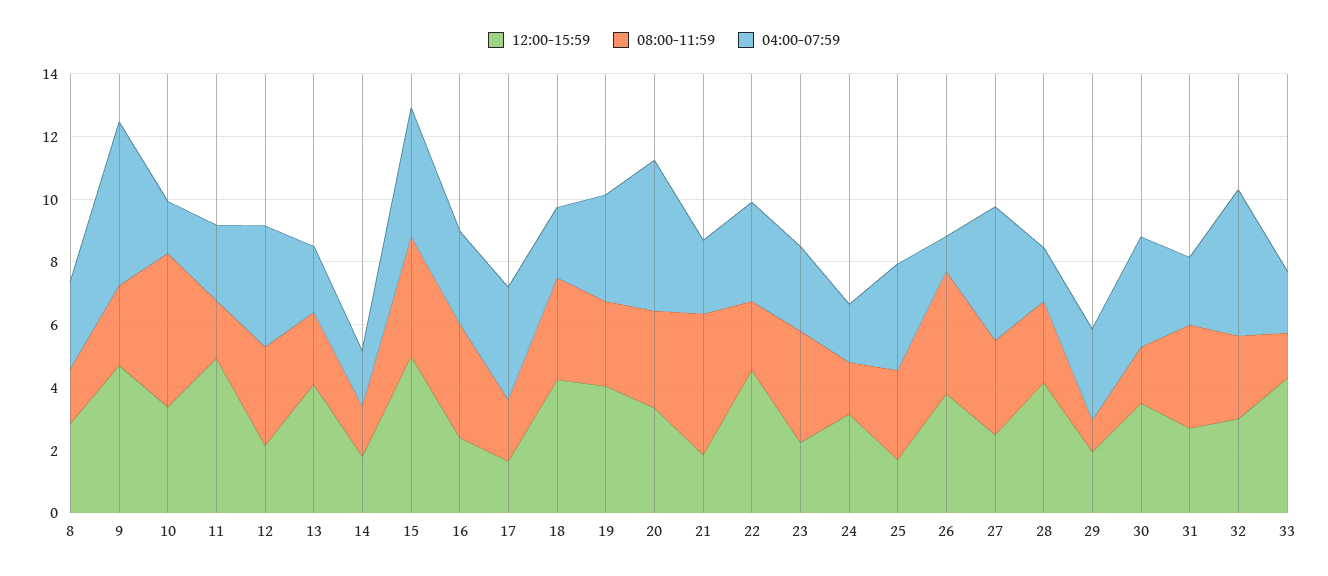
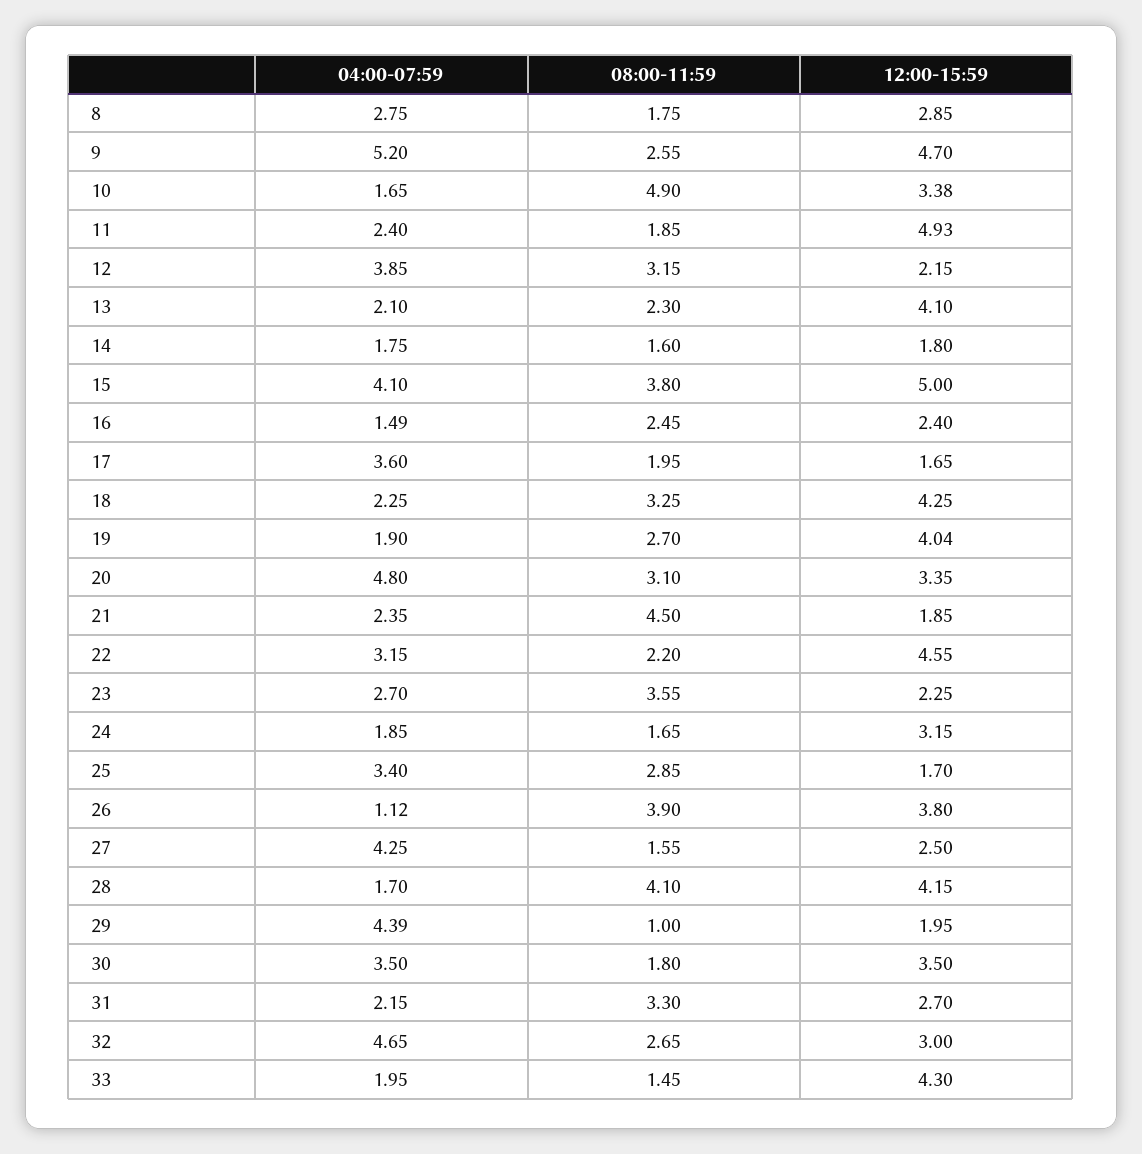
08:00-11:59, 16: 3.5 -> 2.45
04:00-07:59, 16: 3 -> 1.49
04:00-07:59, 19: 3.5 -> 1.9
08:00-11:59, 27: 3 -> 1.55
08:00-11:59, 28: 2.5 -> 4.1
04:00-07:59, 29: 3 -> 4.39

